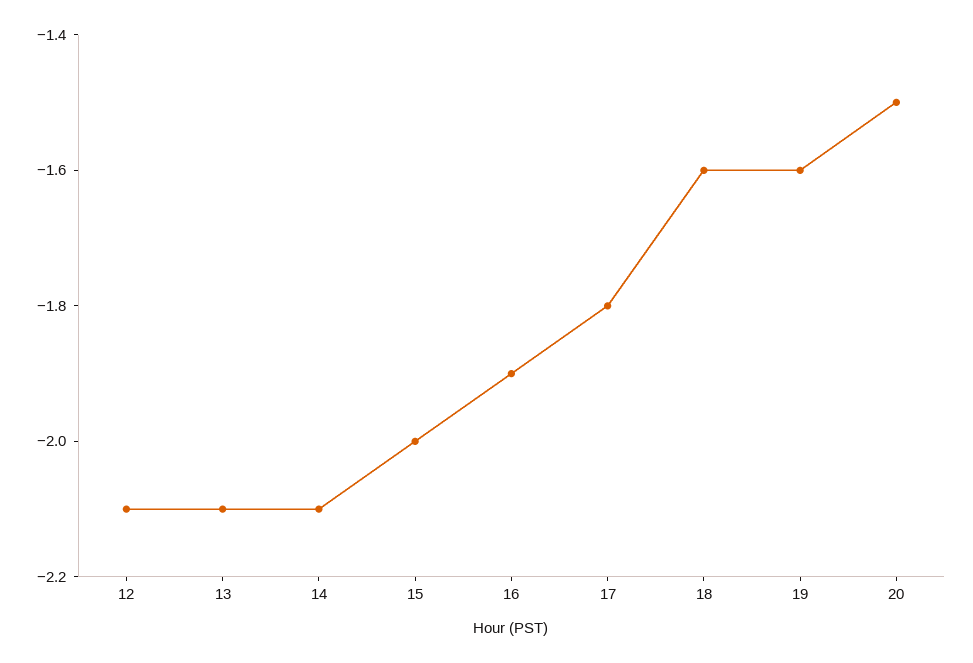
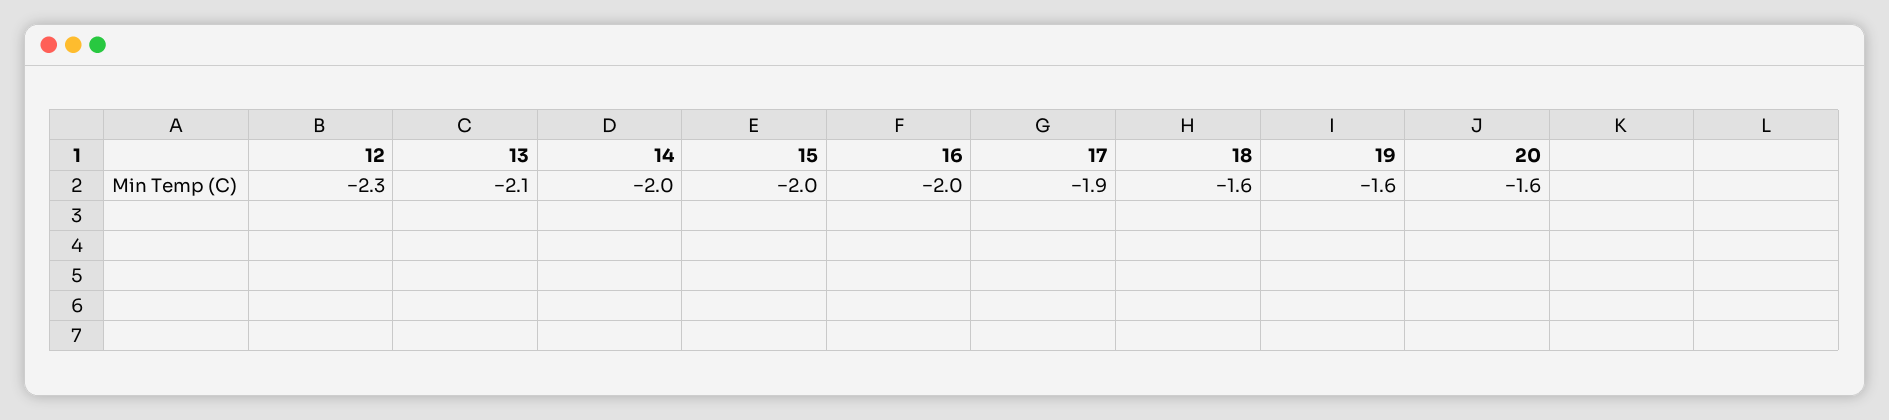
12: -2.1 -> -2.3
14: -2.1 -> -2
16: -1.9 -> -2
17: -1.8 -> -1.9
20: -1.5 -> -1.6

